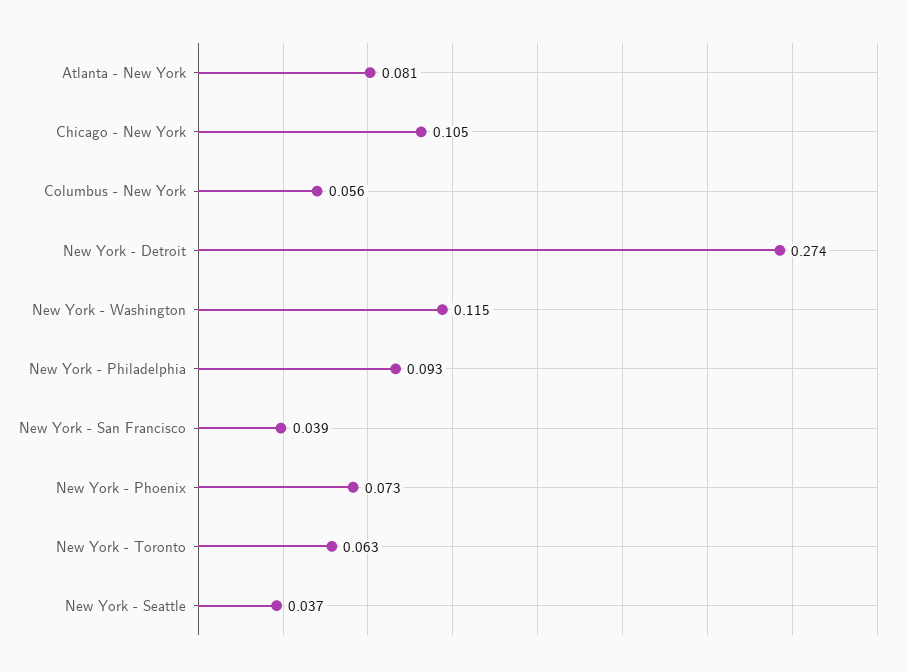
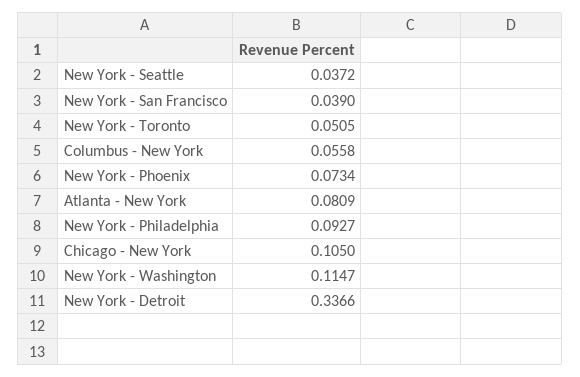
New York - Detroit: 0.274 -> 0.3366
New York - Toronto: 0.063 -> 0.0505

